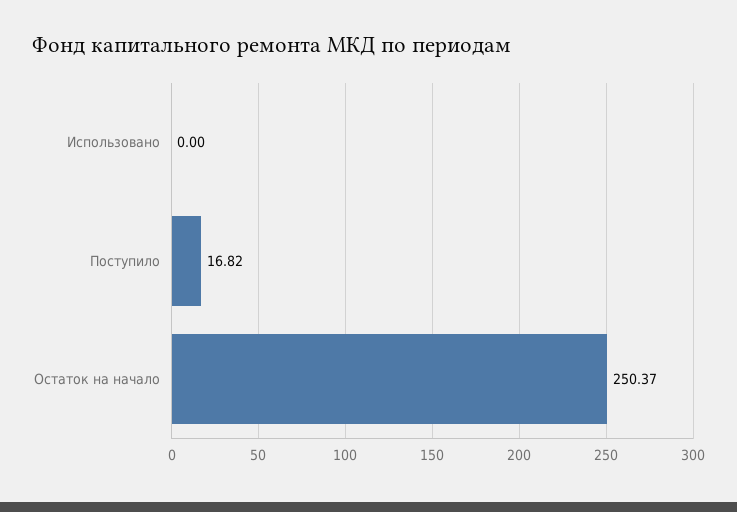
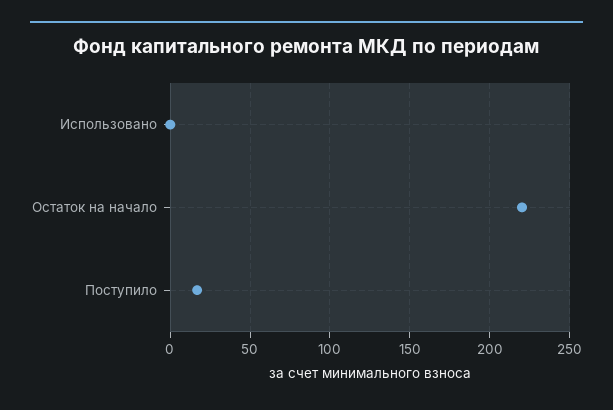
Остаток на начало: 250.37 -> 220

